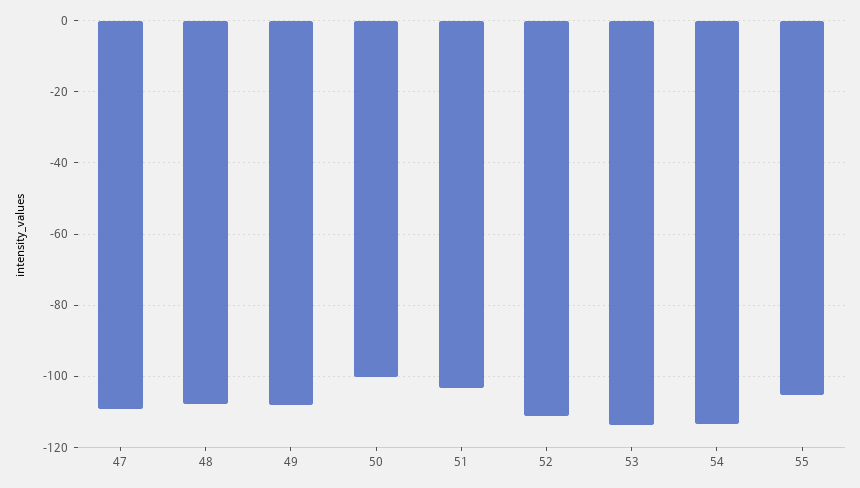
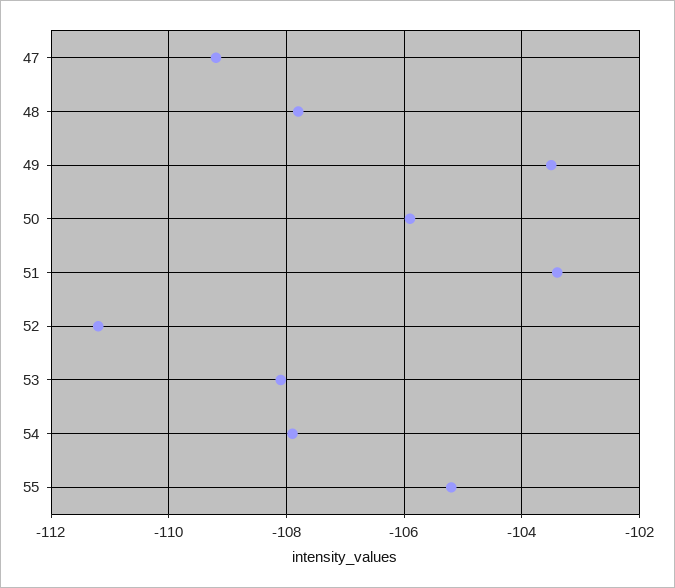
49: -108 -> -103.5
50: -100 -> -106
53: -114 -> -108
54: -114 -> -108

